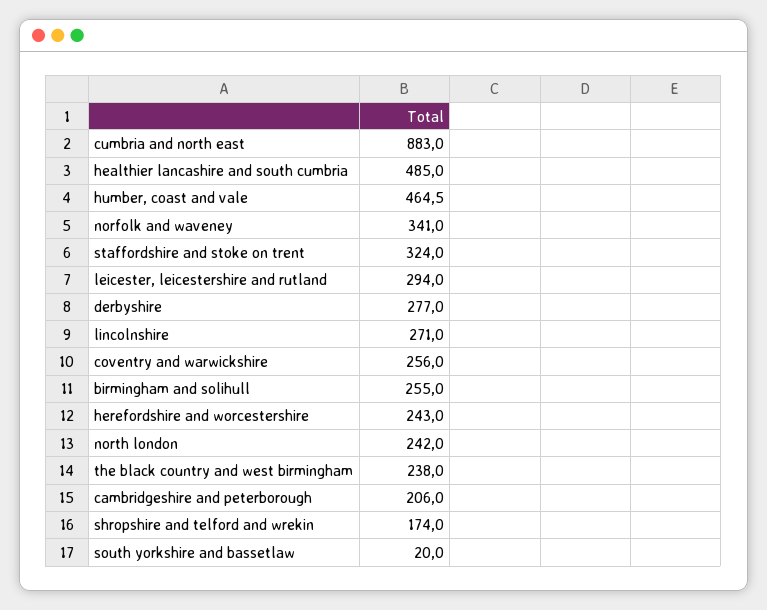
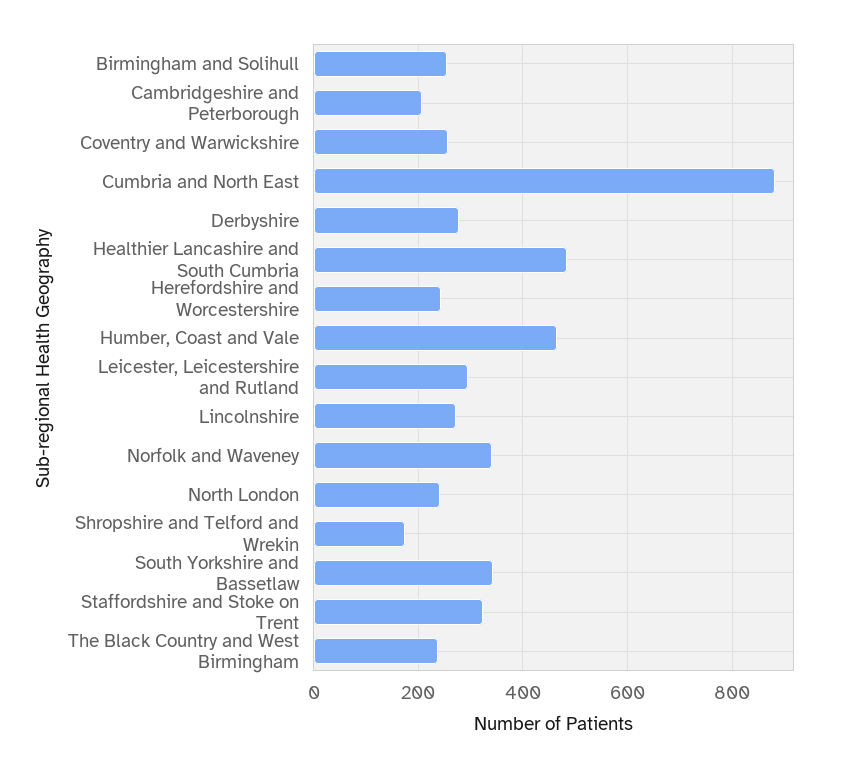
south yorkshire and bassetlaw: 20 -> 340

